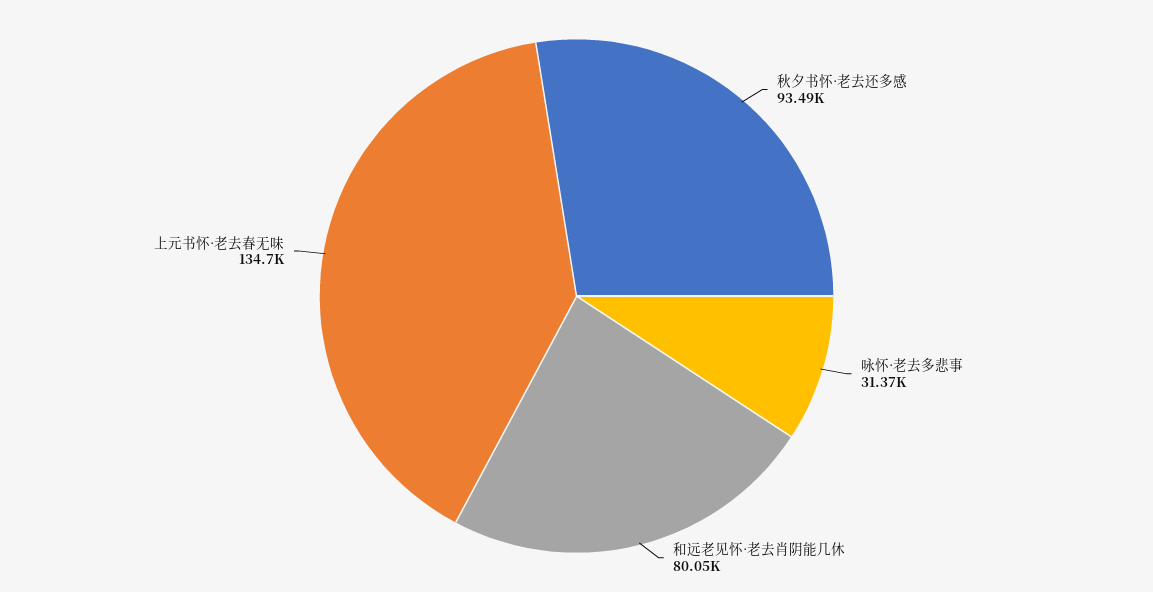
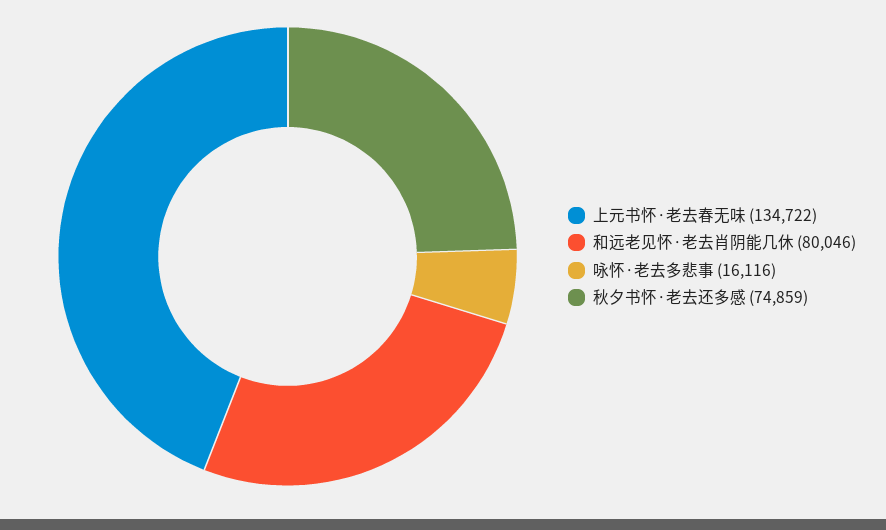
秋夕书怀·老去还多感: 93490 -> 74859
咏怀·老去多悲事: 31370 -> 16116

